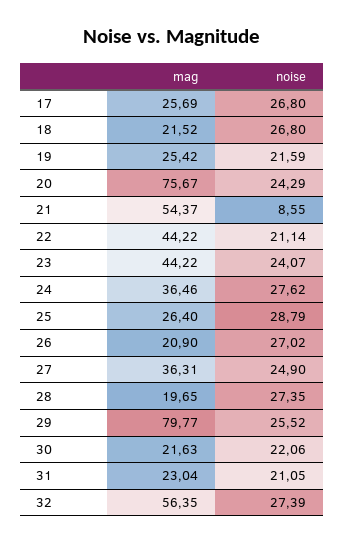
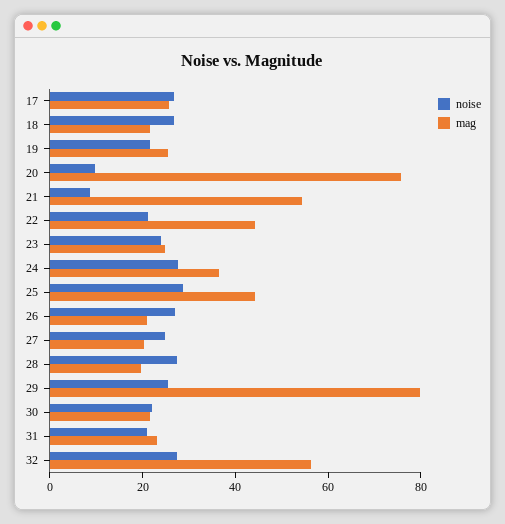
noise, 20: 24.29 -> 10
mag, 23: 44.22 -> 25
mag, 25: 26.4 -> 45
mag, 27: 36.31 -> 20

